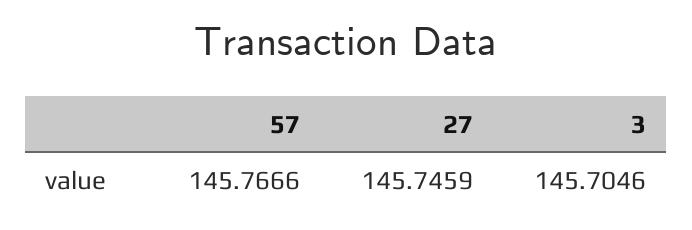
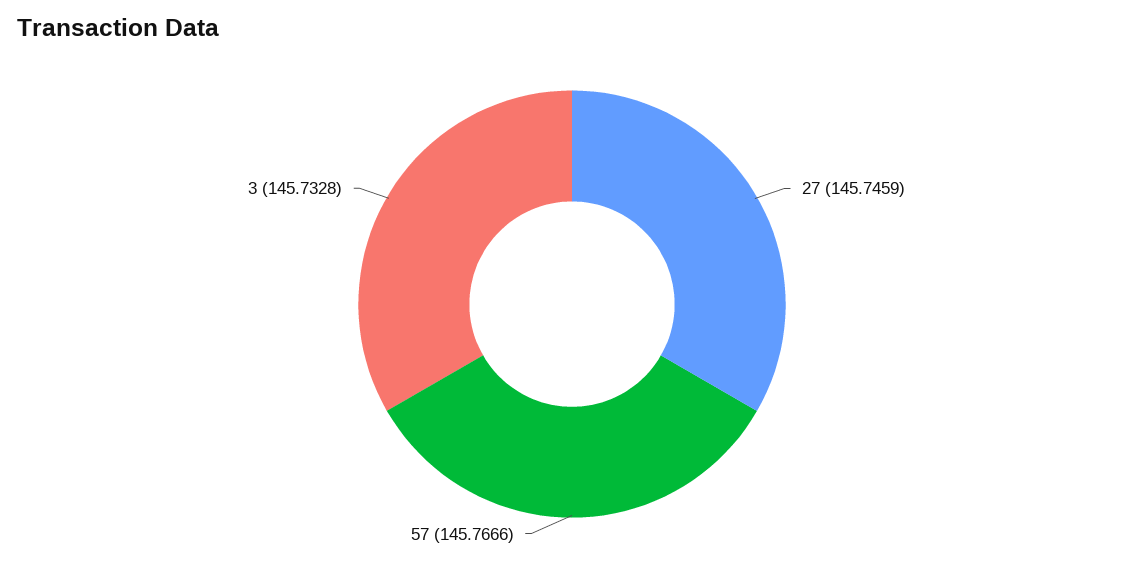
3: 145.7046 -> 145.7328

